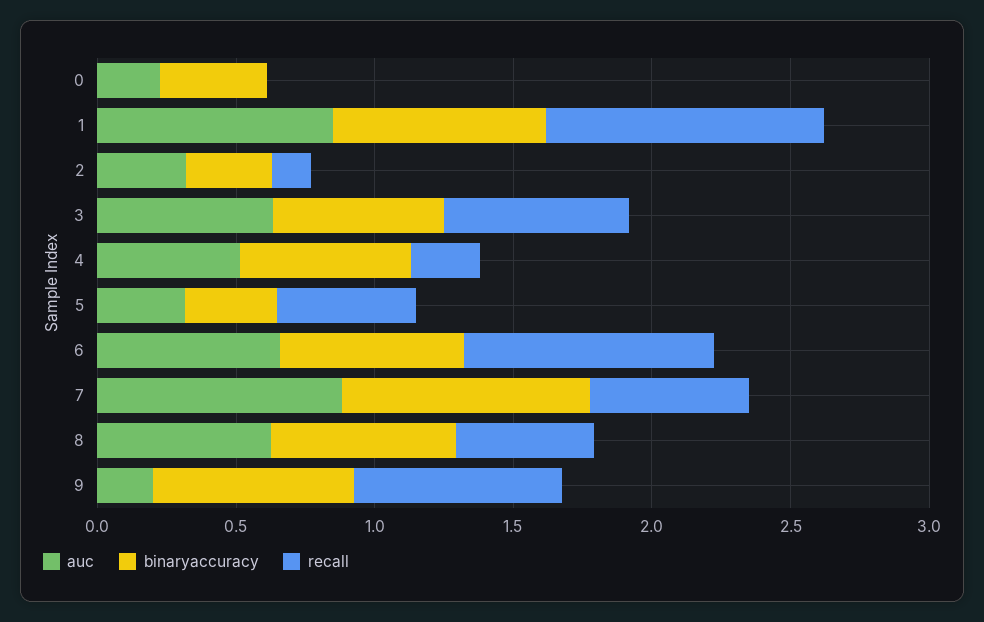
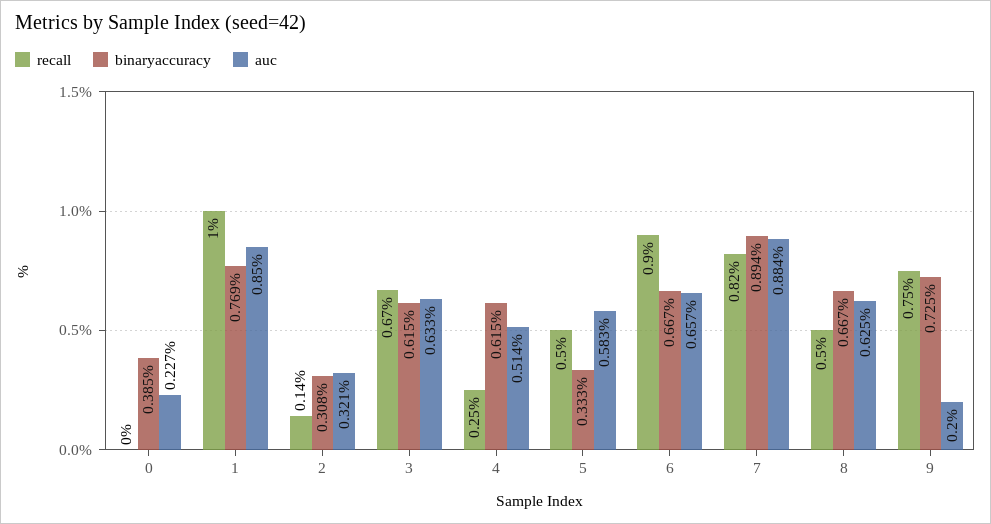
auc, 5: 0.3 -> 0.583
recall, 7: 0.6 -> 0.82

